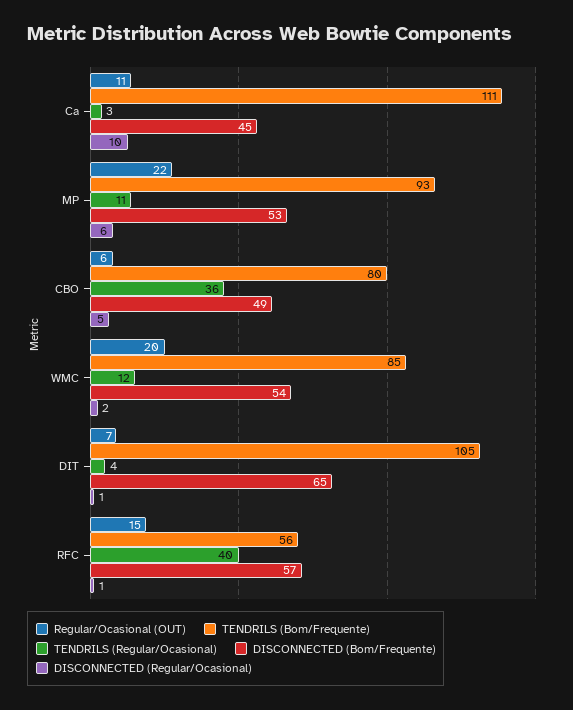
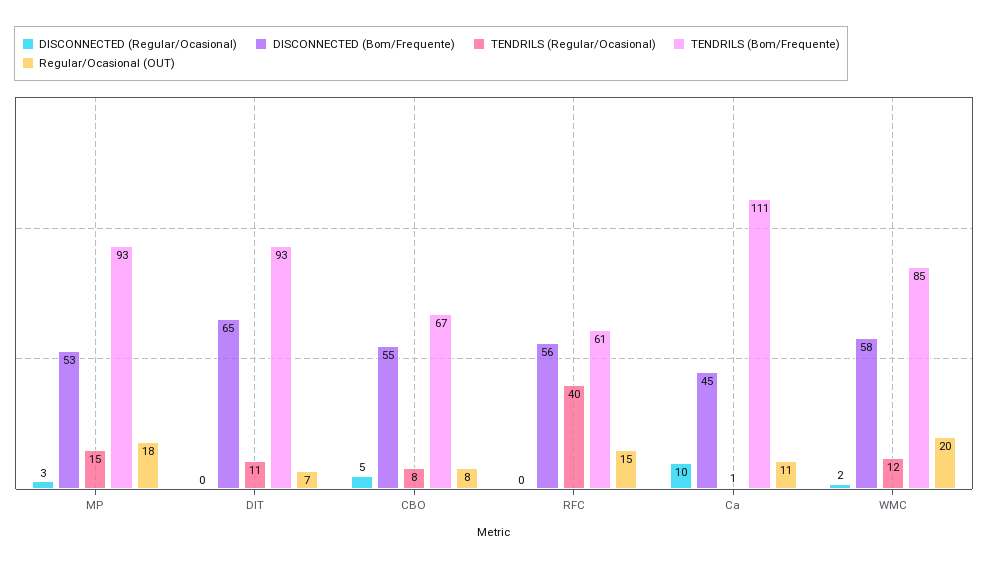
TENDRILS (Regular/Ocasional), Ca: 3 -> 1
Regular/Ocasional (OUT), MP: 22 -> 18
TENDRILS (Regular/Ocasional), MP: 11 -> 15
DISCONNECTED (Regular/Ocasional), MP: 6 -> 3
Regular/Ocasional (OUT), CBO: 6 -> 8
TENDRILS (Bom/Frequente), CBO: 80 -> 67
TENDRILS (Regular/Ocasional), CBO: 36 -> 8
DISCONNECTED (Bom/Frequente), CBO: 49 -> 55
DISCONNECTED (Bom/Frequente), WMC: 54 -> 58
TENDRILS (Bom/Frequente), DIT: 105 -> 93
TENDRILS (Regular/Ocasional), DIT: 4 -> 11
DISCONNECTED (Regular/Ocasional), DIT: 1 -> 0
TENDRILS (Bom/Frequente), RFC: 56 -> 61
DISCONNECTED (Bom/Frequente), RFC: 57 -> 56
DISCONNECTED (Regular/Ocasional), RFC: 1 -> 0

